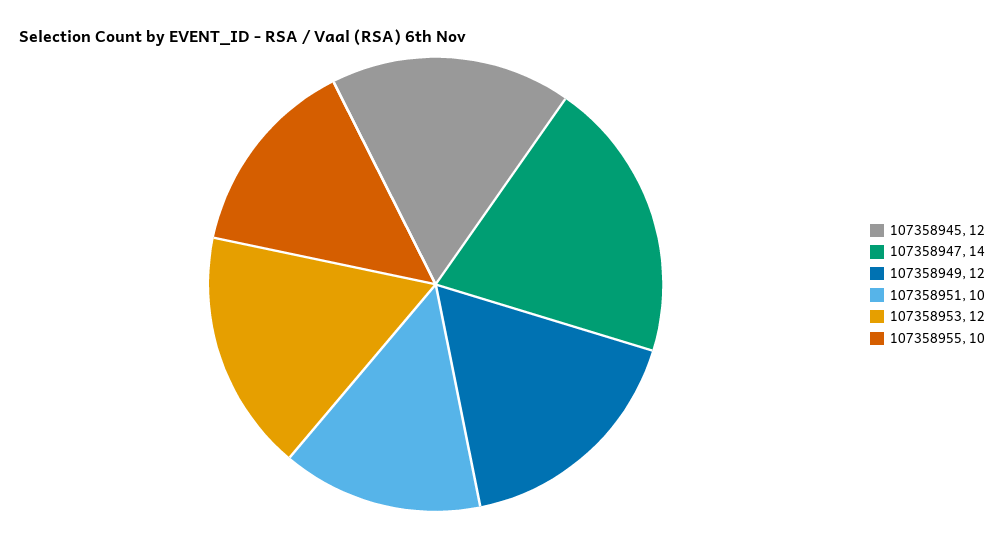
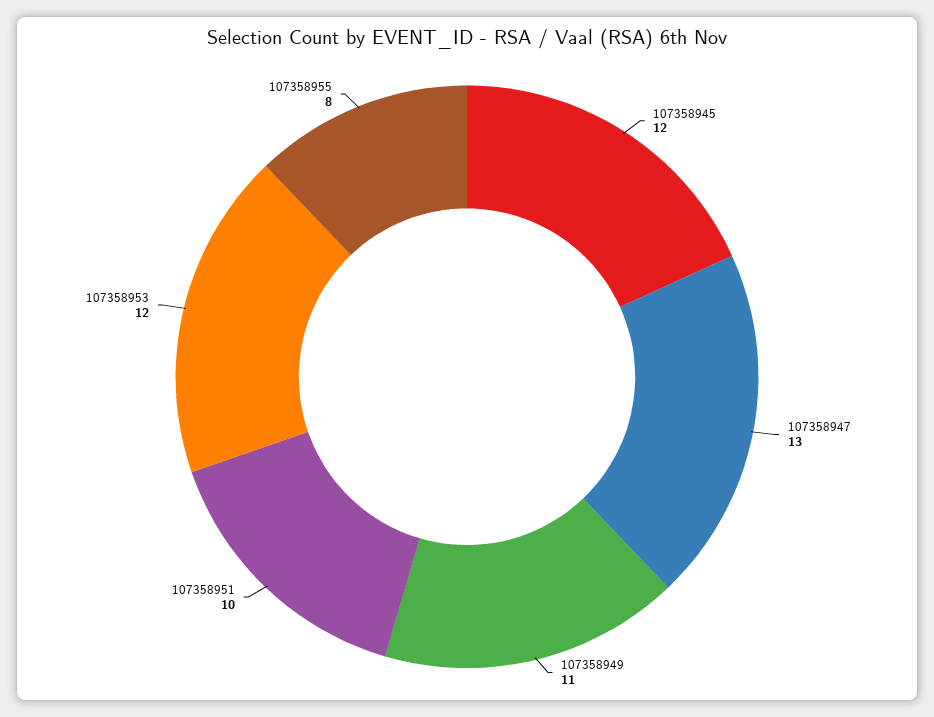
107358947: 14 -> 13
107358949: 12 -> 11
107358955: 10 -> 8

